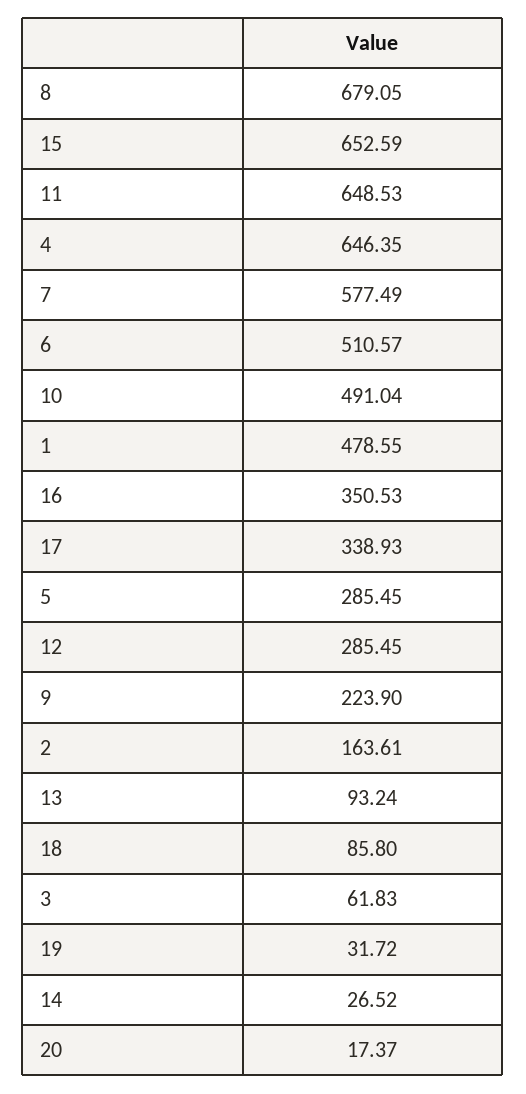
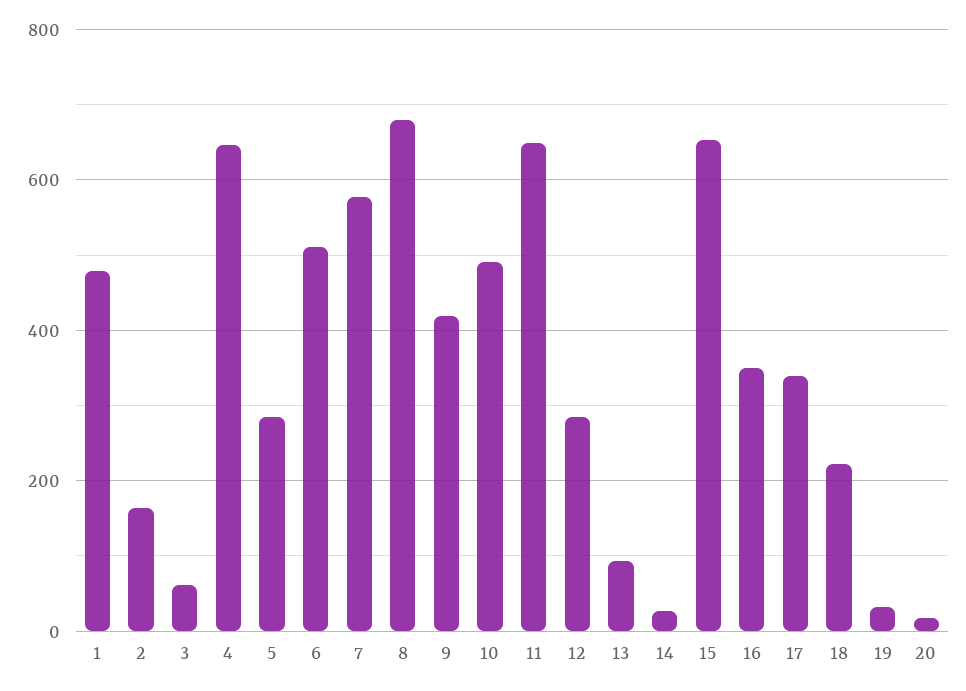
9: 223.9 -> 420
18: 85.8 -> 220

